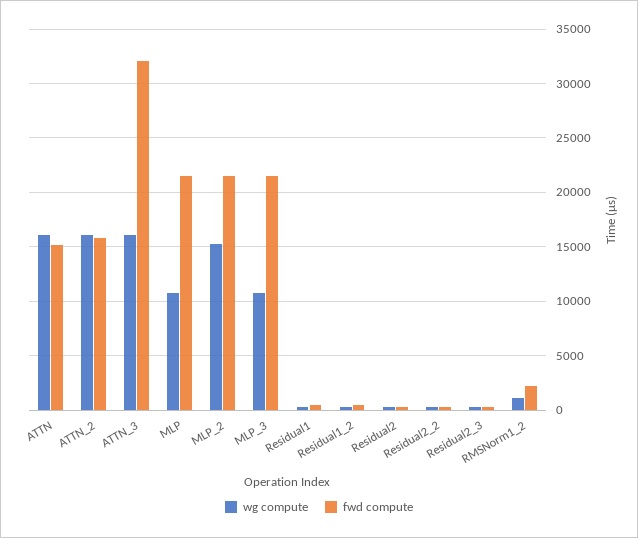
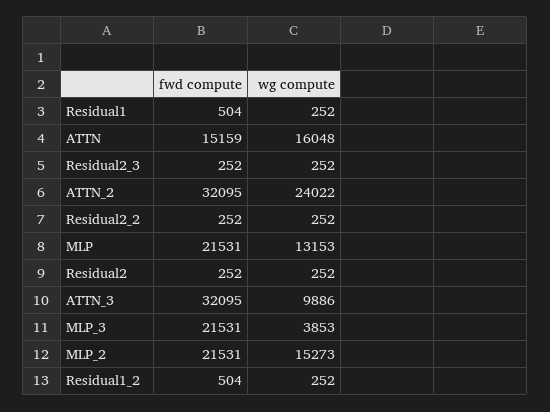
wg compute, ATTN_2: 16000 -> 24022
fwd compute, ATTN_2: 16000 -> 32095
wg compute, ATTN_3: 16000 -> 9886
wg compute, MLP: 11000 -> 13153
wg compute, MLP_3: 11000 -> 3853
wg compute, RMSNorm1_2: 1000 -> none
fwd compute, RMSNorm1_2: 2000 -> none

